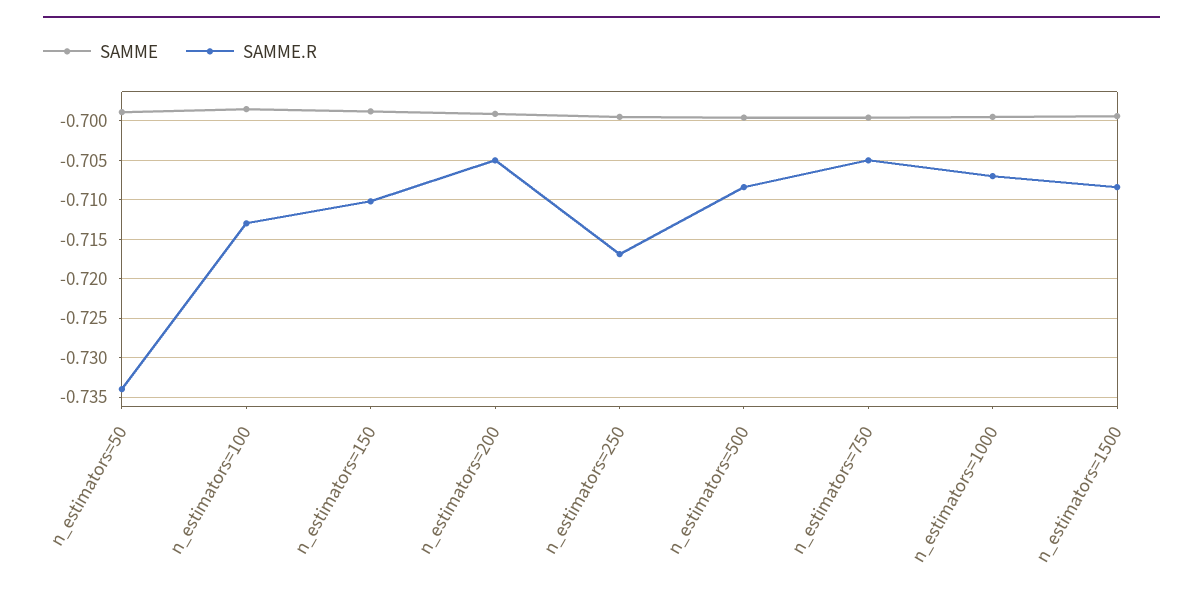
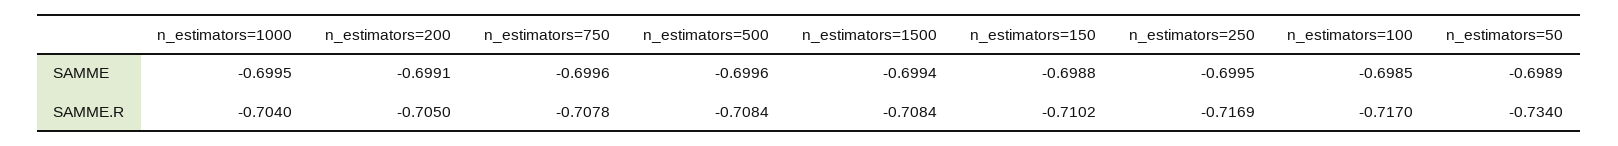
SAMME.R, n_estimators=100: -0.713 -> -0.717
SAMME.R, n_estimators=750: -0.705 -> -0.7078
SAMME.R, n_estimators=1000: -0.707 -> -0.704

